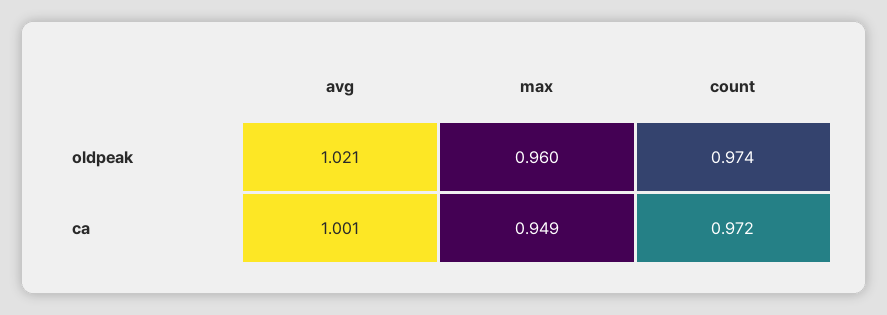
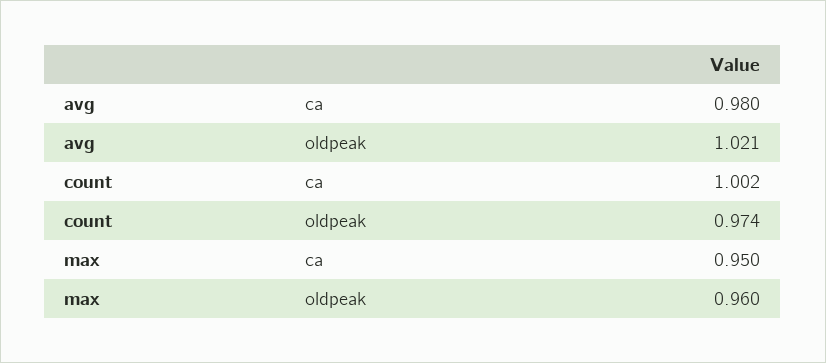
avg, ca: 1.001 -> 0.98
max, ca: 0.949 -> 0.95
count, ca: 0.972 -> 1.002

